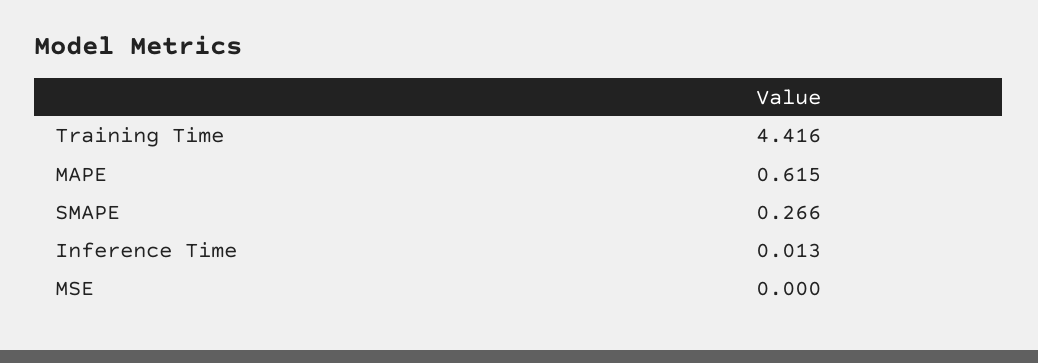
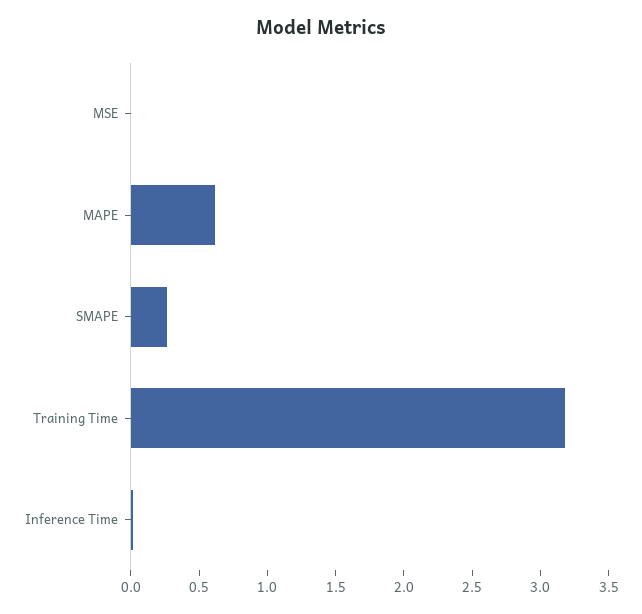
Training Time: 4.416 -> 3.2

